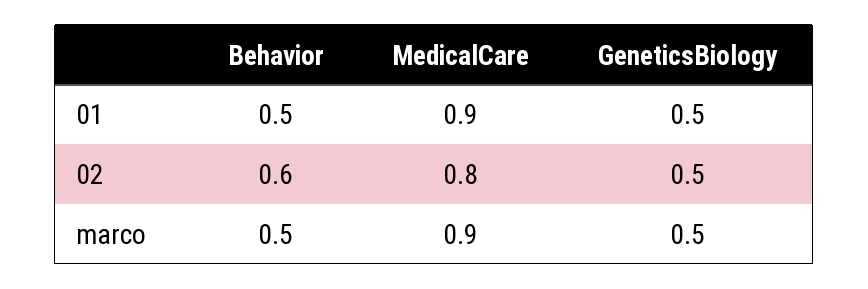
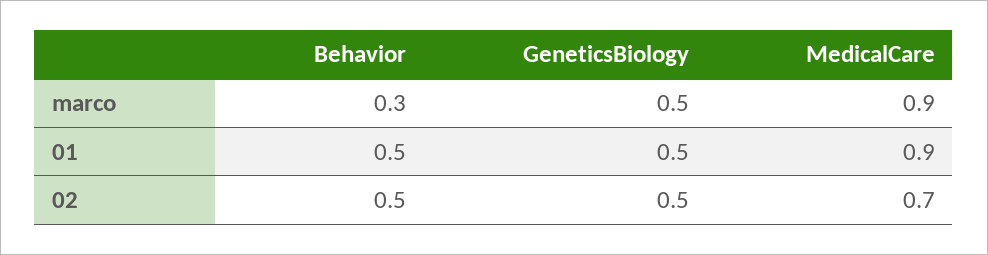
Behavior, 02: 0.6 -> 0.5
MedicalCare, 02: 0.8 -> 0.7
Behavior, marco: 0.5 -> 0.3

